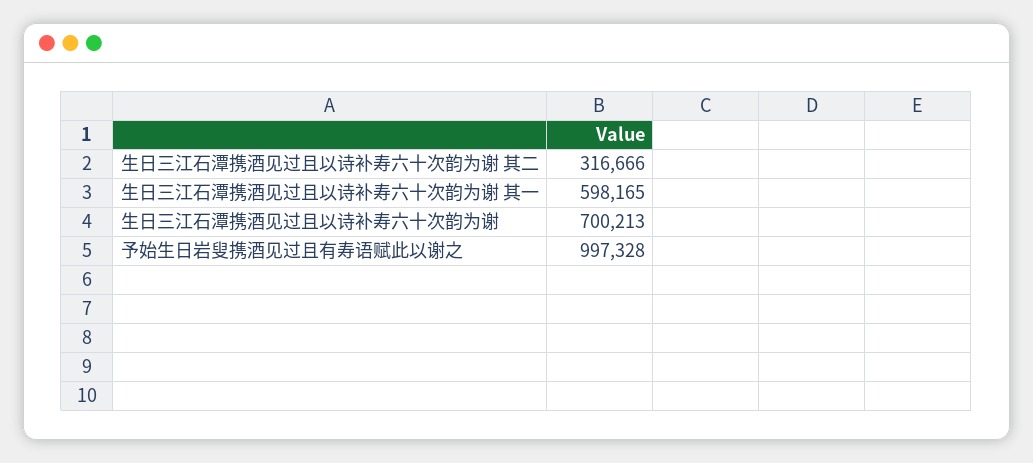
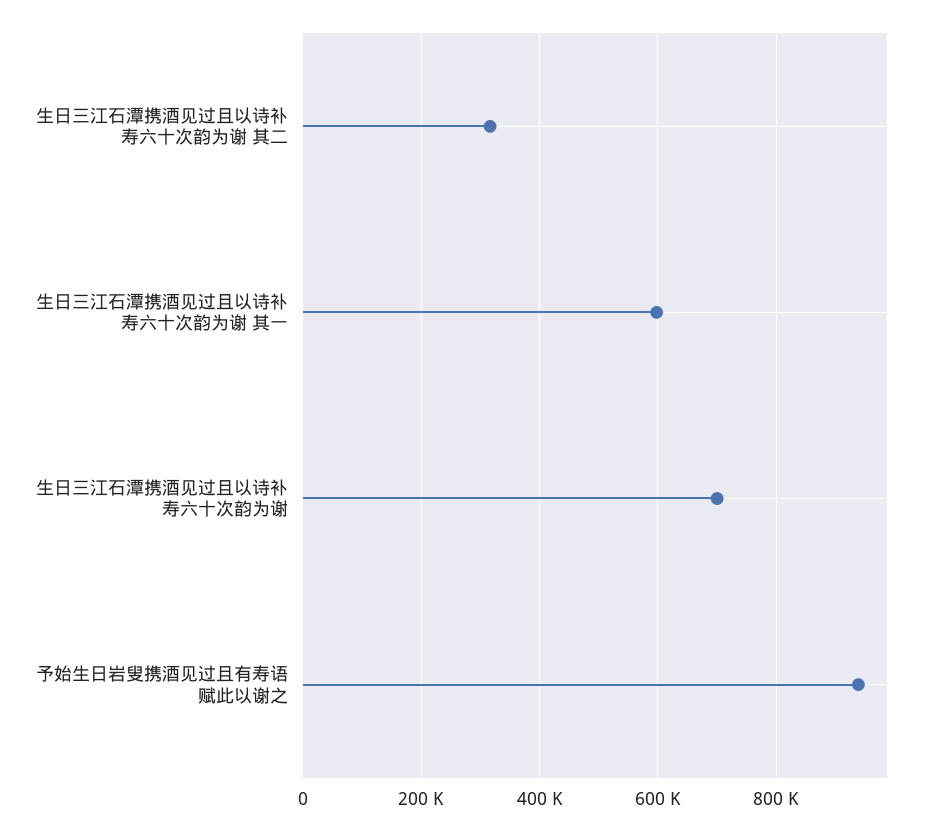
予始生日岩叟携酒见过且有寿语赋此以谢之: 997328 -> 940000

